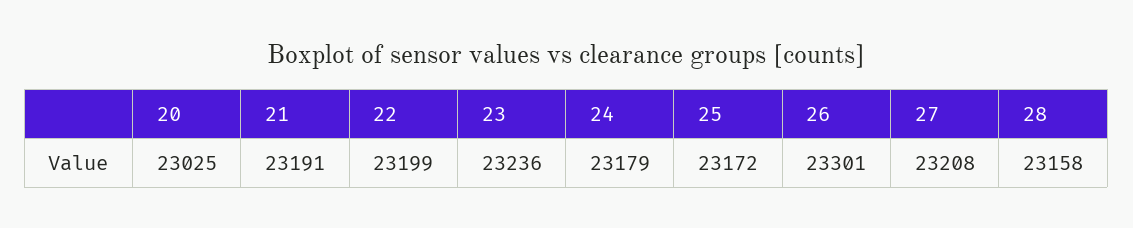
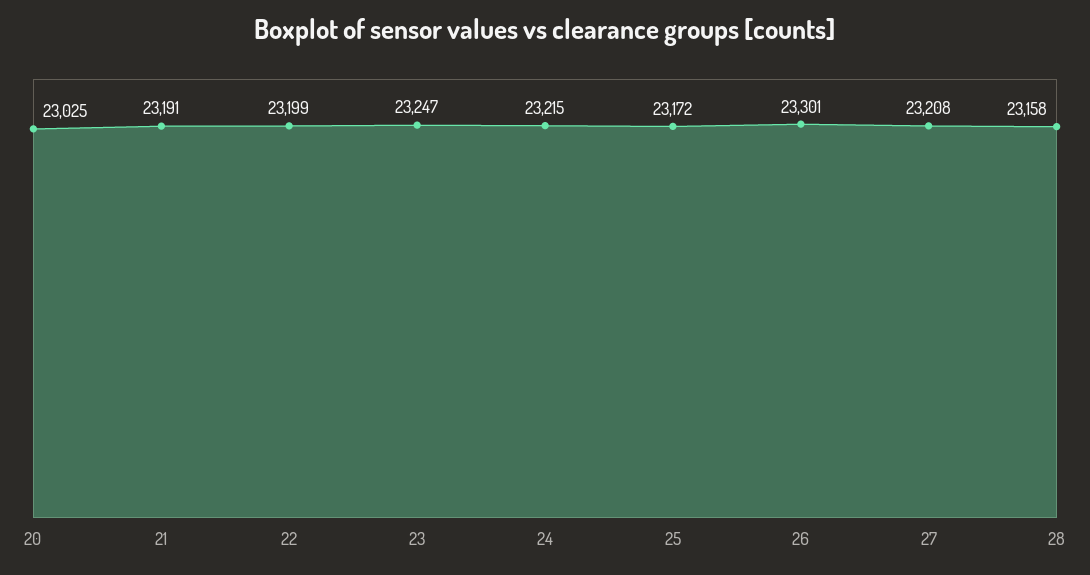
23: 23236 -> 23247
24: 23179 -> 23215

